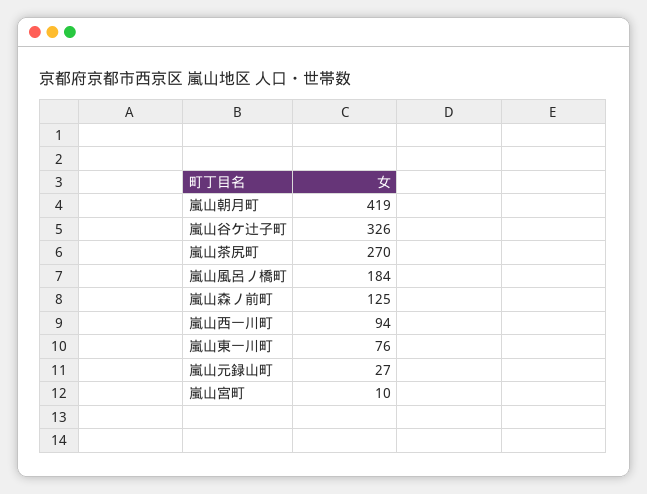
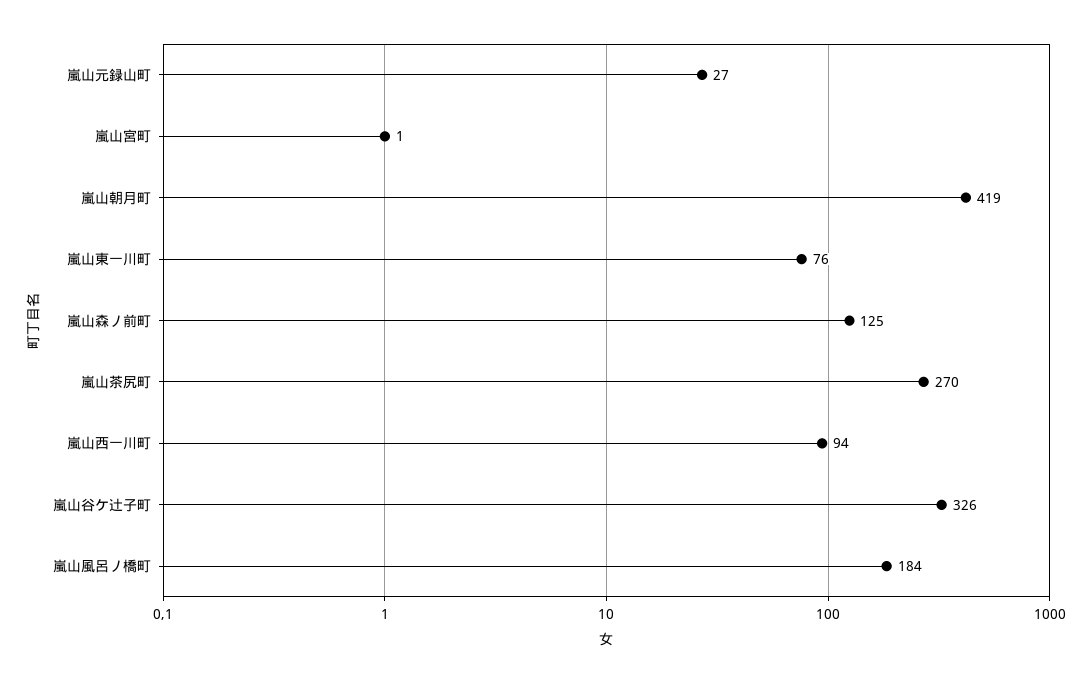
嵐山宮町: 10 -> 1

